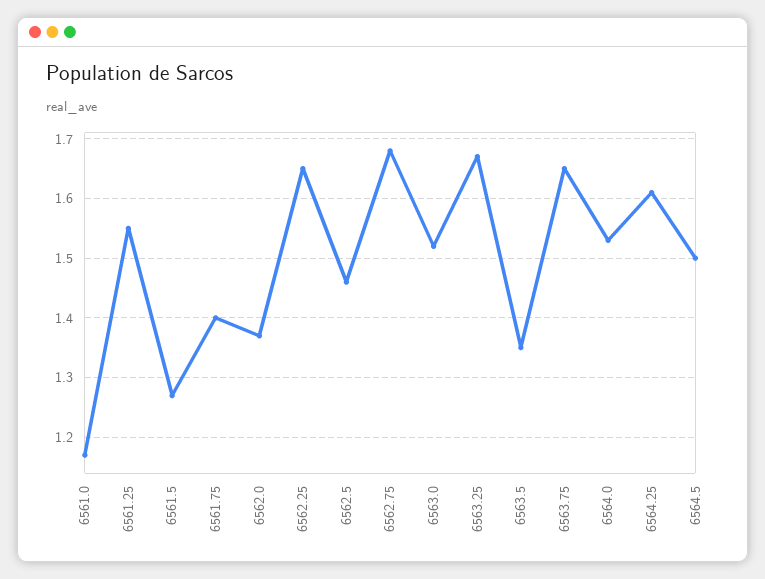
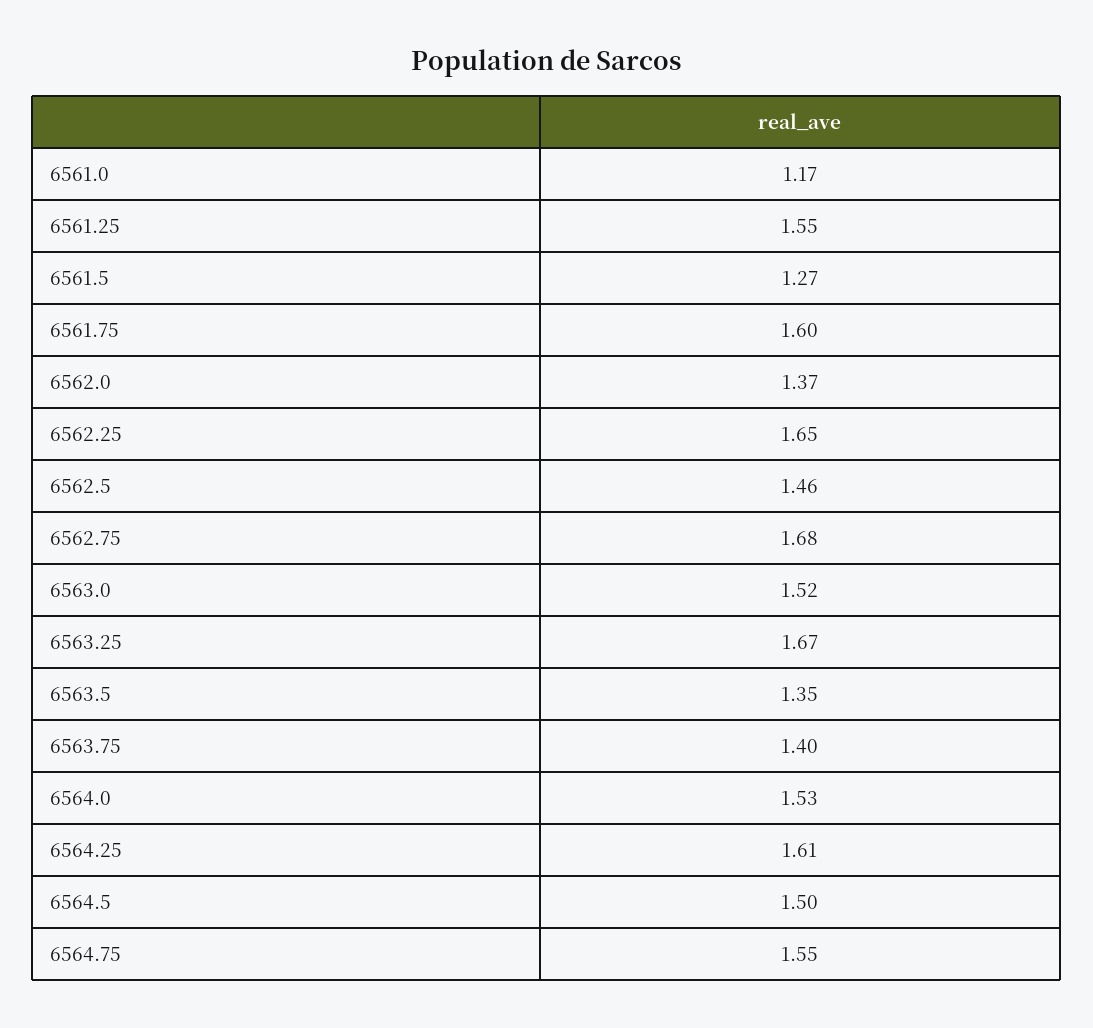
6561.75: 1.4 -> 1.6
6563.75: 1.65 -> 1.4
6564.75: none -> 1.55

